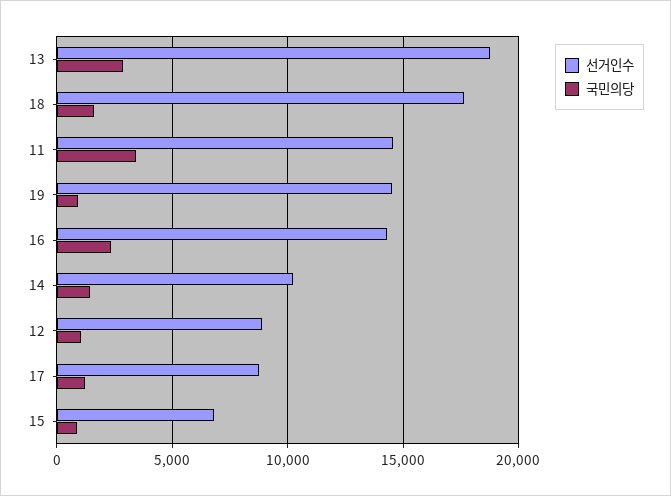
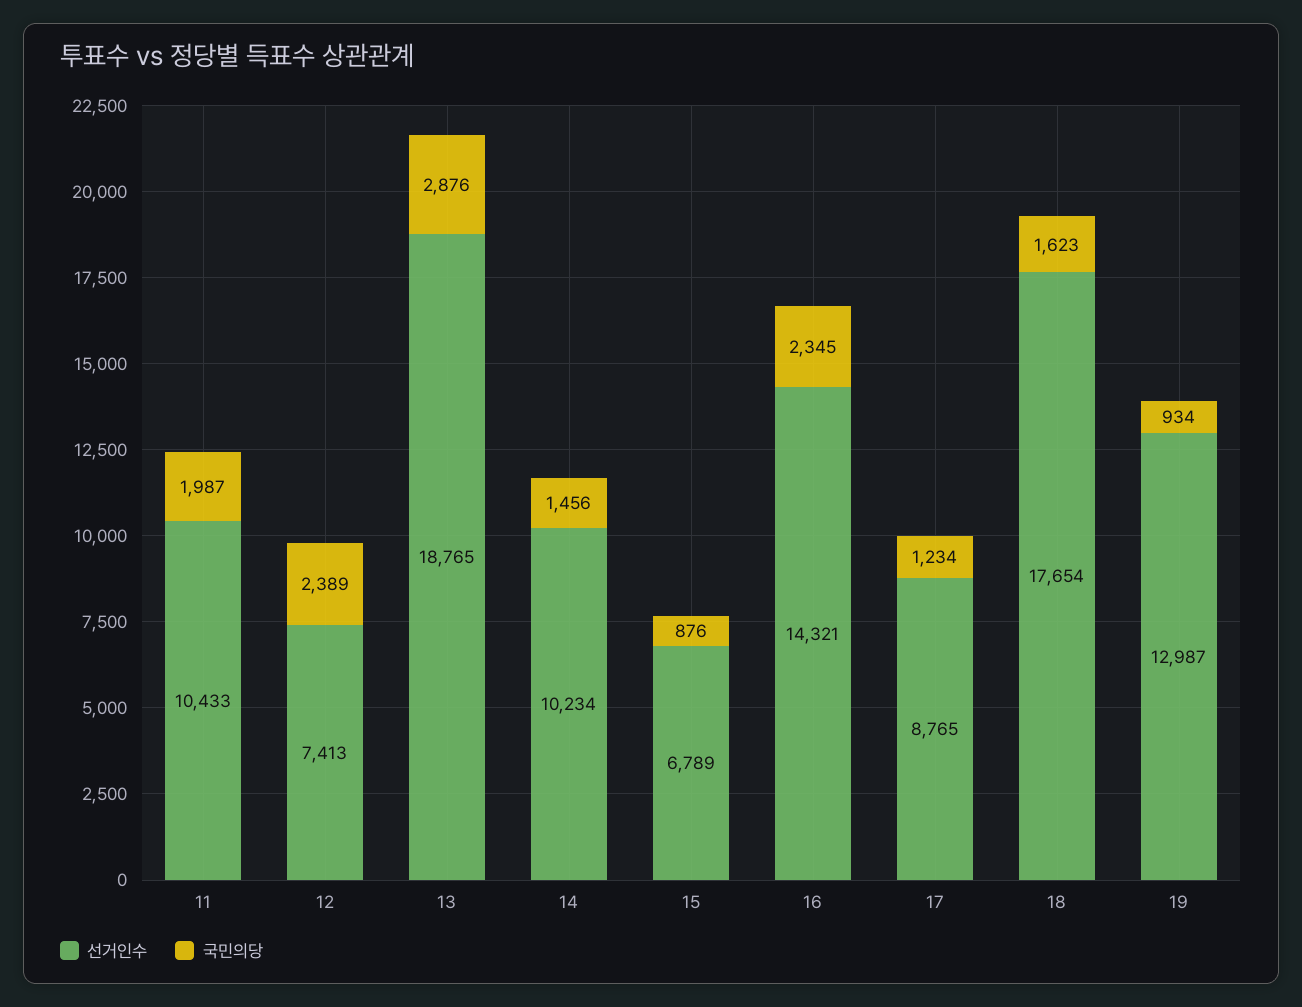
선거인수, 11: 14500 -> 10433
국민의당, 11: 3500 -> 1987
선거인수, 19: 14500 -> 12987
선거인수, 12: 9000 -> 7413
국민의당, 12: 1000 -> 2389

